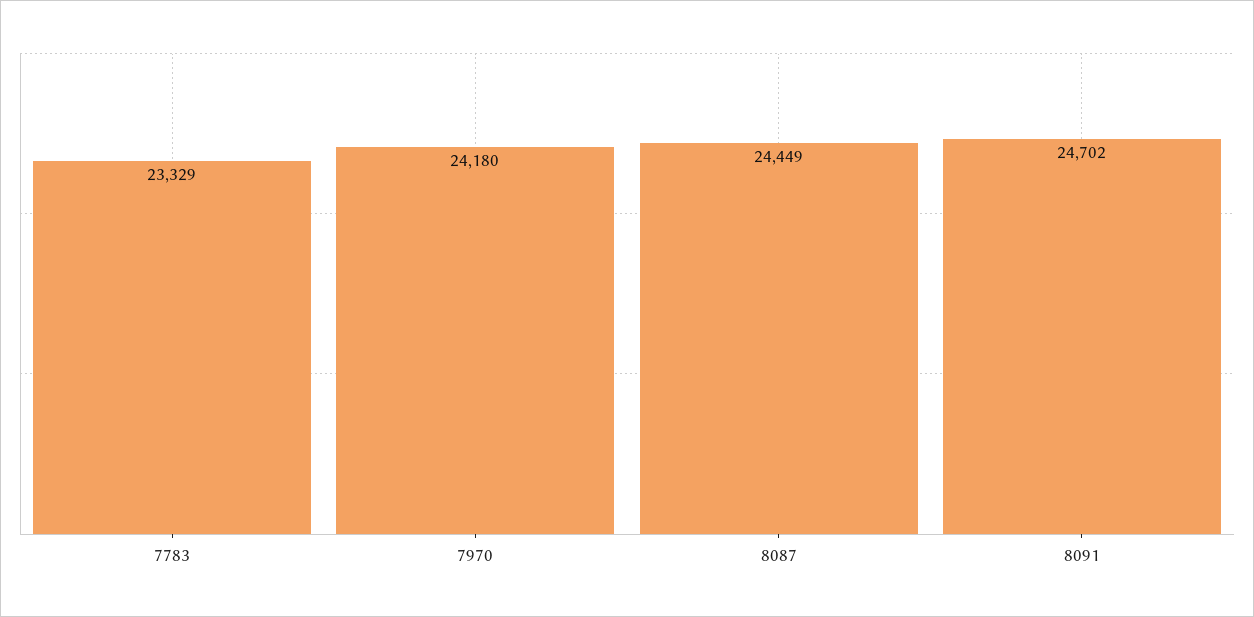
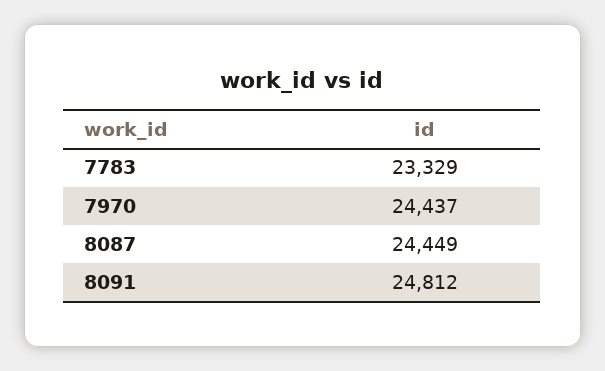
7970: 24180 -> 24437
8091: 24702 -> 24812

